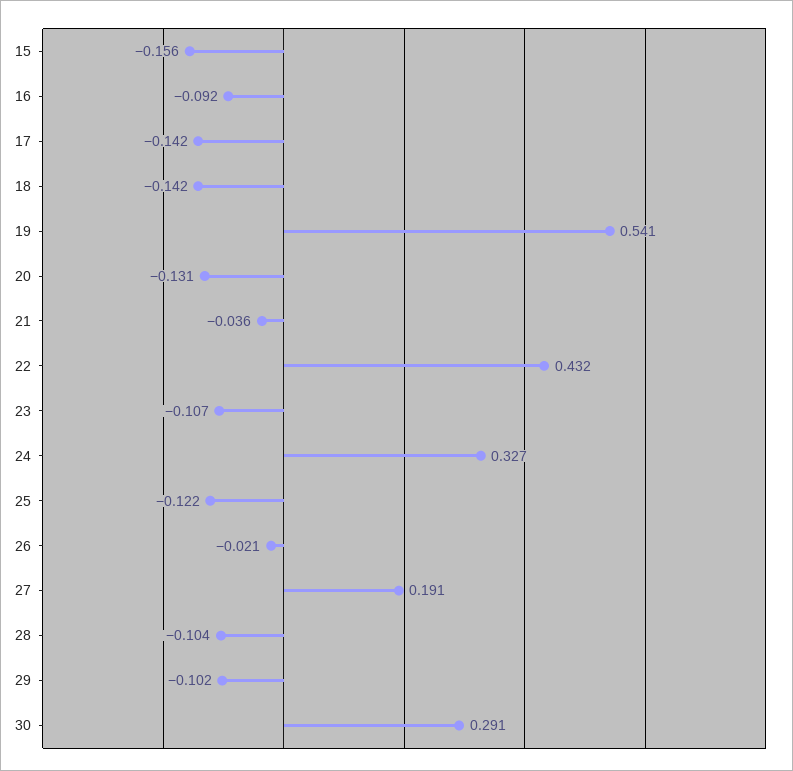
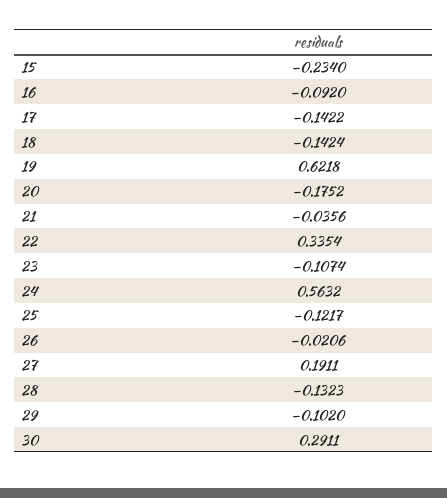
15: -0.156 -> -0.234
19: 0.541 -> 0.6218
20: -0.131 -> -0.1752
22: 0.432 -> 0.3354
24: 0.327 -> 0.5632
28: -0.104 -> -0.1323

